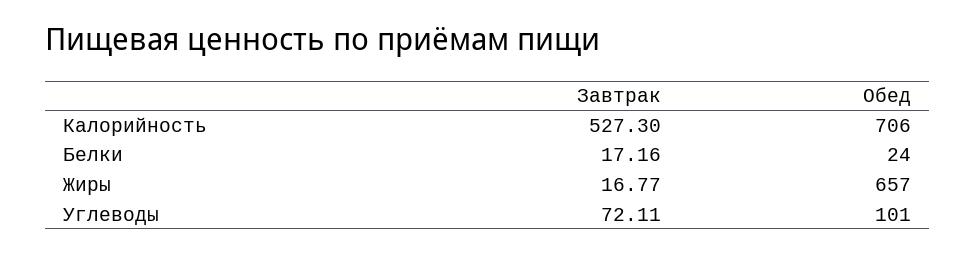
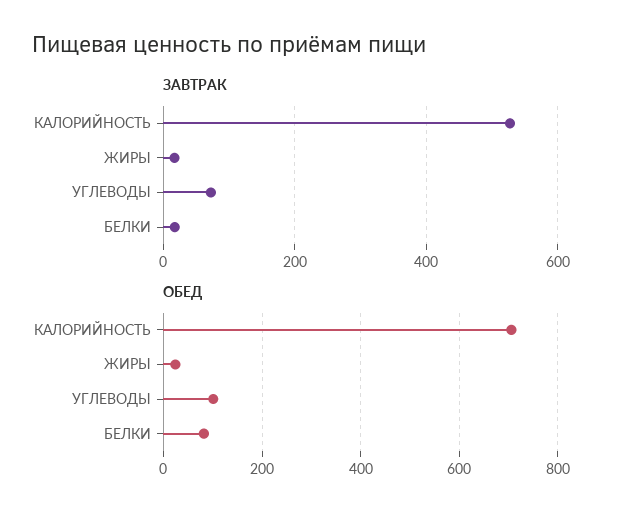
Обед, Белки: 24 -> 80
Обед, Жиры: 657 -> 20

